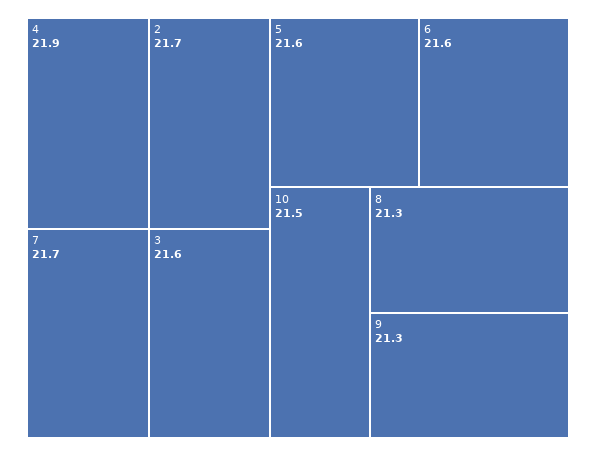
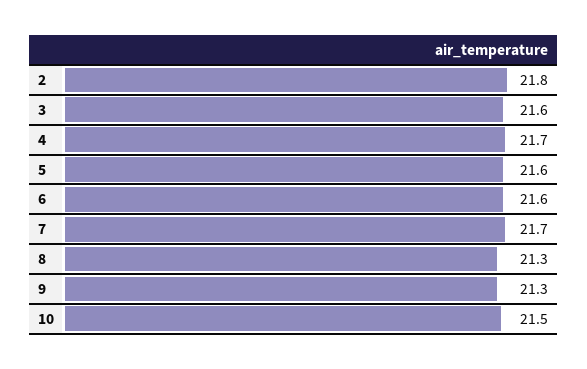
4: 21.9 -> 21.7
2: 21.7 -> 21.8

